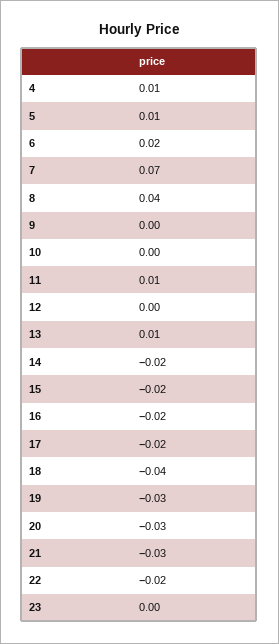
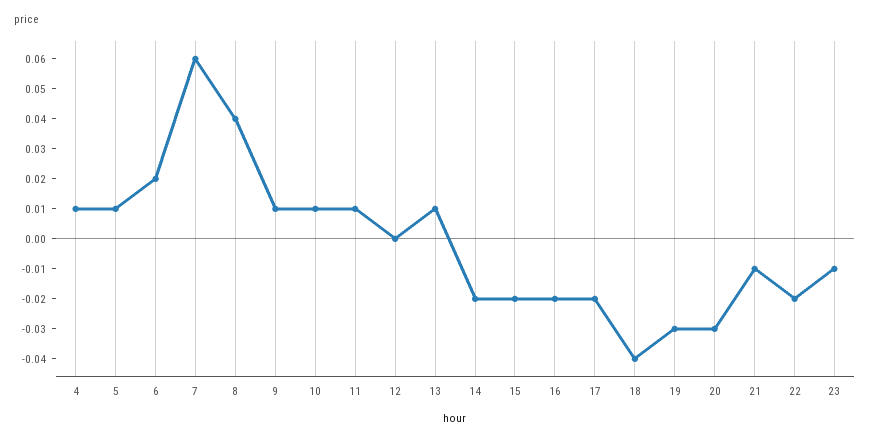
7: 0.07 -> 0.06
9: 0 -> 0.01
10: 0 -> 0.01
21: -0.03 -> -0.01
23: 0 -> -0.01

